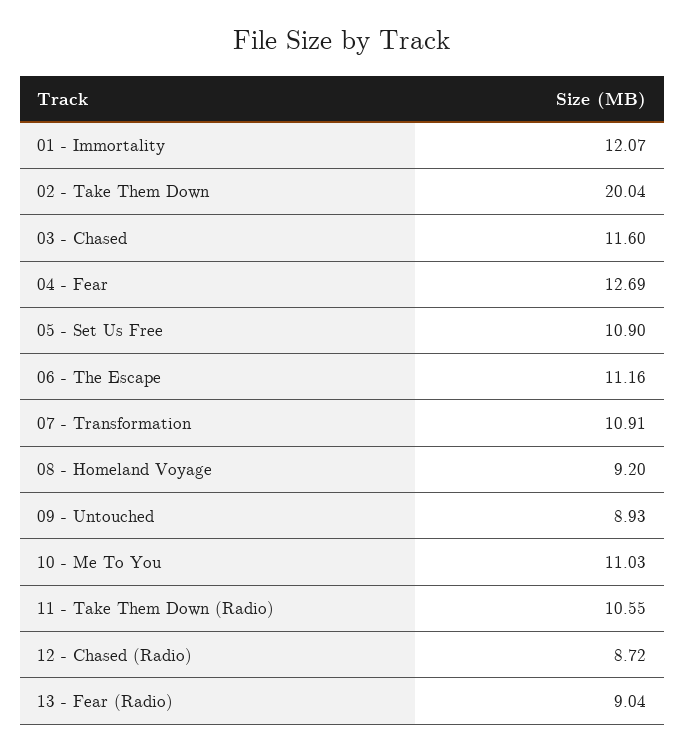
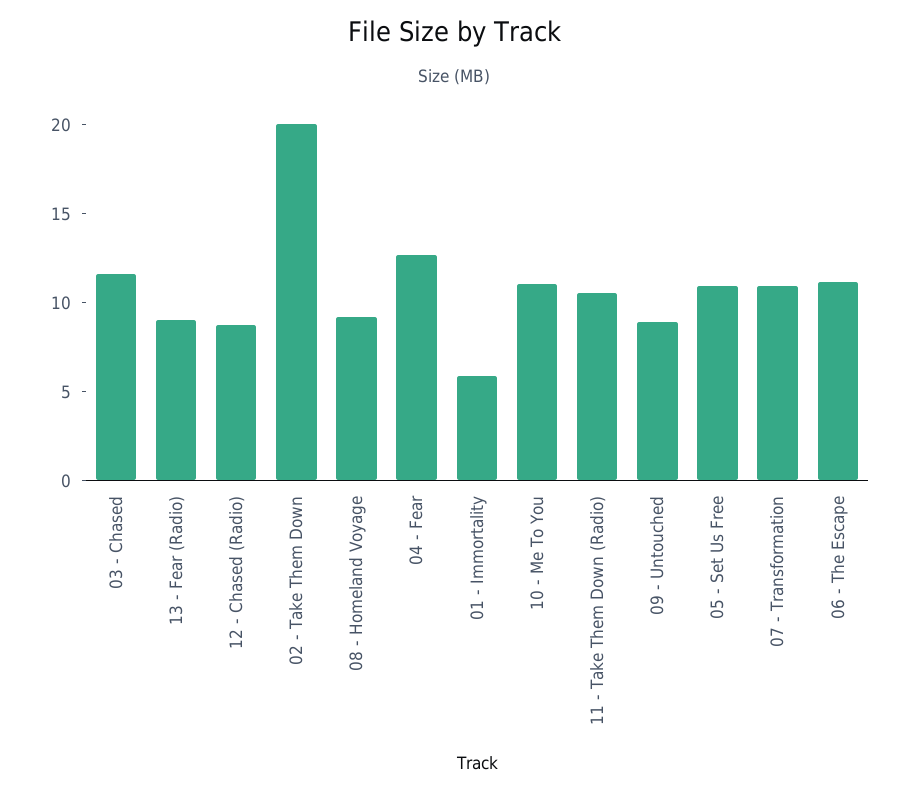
01 - Immortality: 12.07 -> 6

